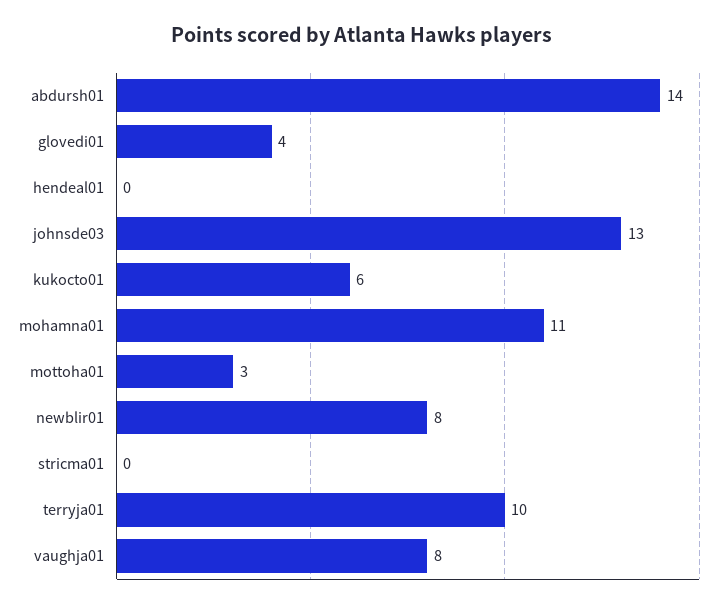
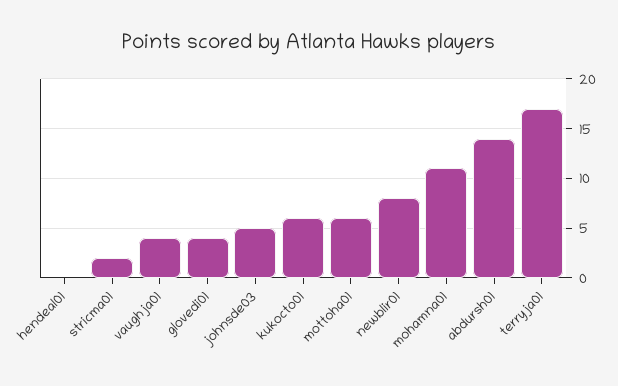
johnsde03: 13 -> 5
mottoha01: 3 -> 6
stricma01: 0 -> 2
terryja01: 10 -> 17
vaughja01: 8 -> 4

